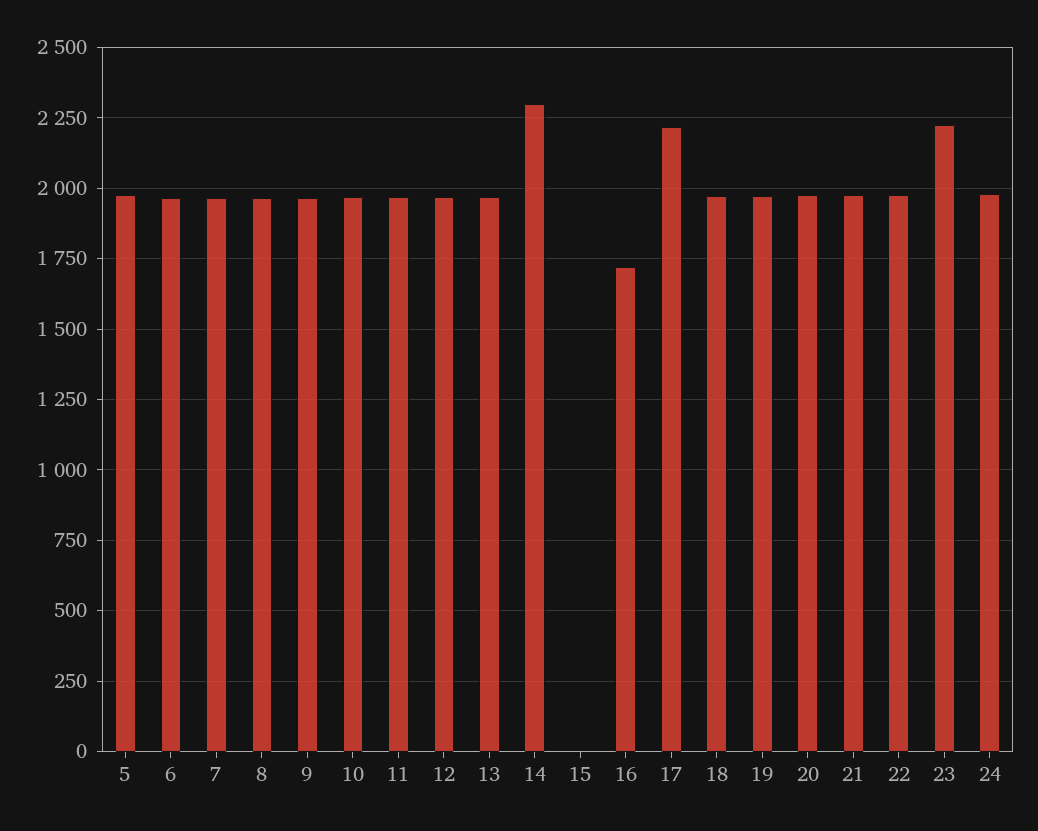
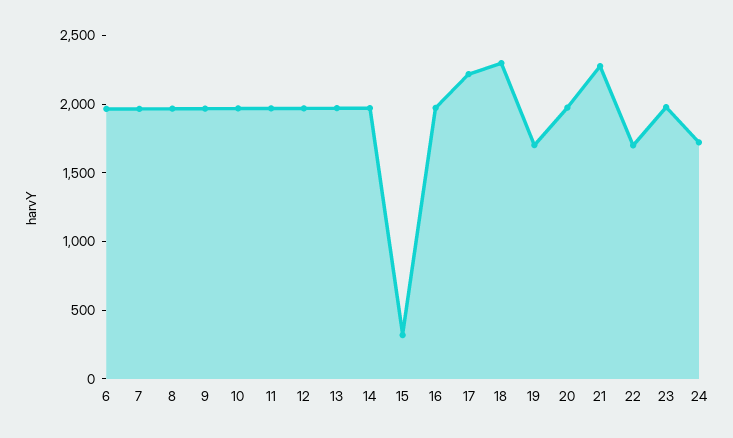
5: 1975 -> none
14: 2300 -> 2000
15: 0 -> 300
16: 1725 -> 2000
18: 1975 -> 2300
19: 1975 -> 1700
21: 1975 -> 2300
22: 1975 -> 1700
23: 2225 -> 2000
24: 1975 -> 1700

